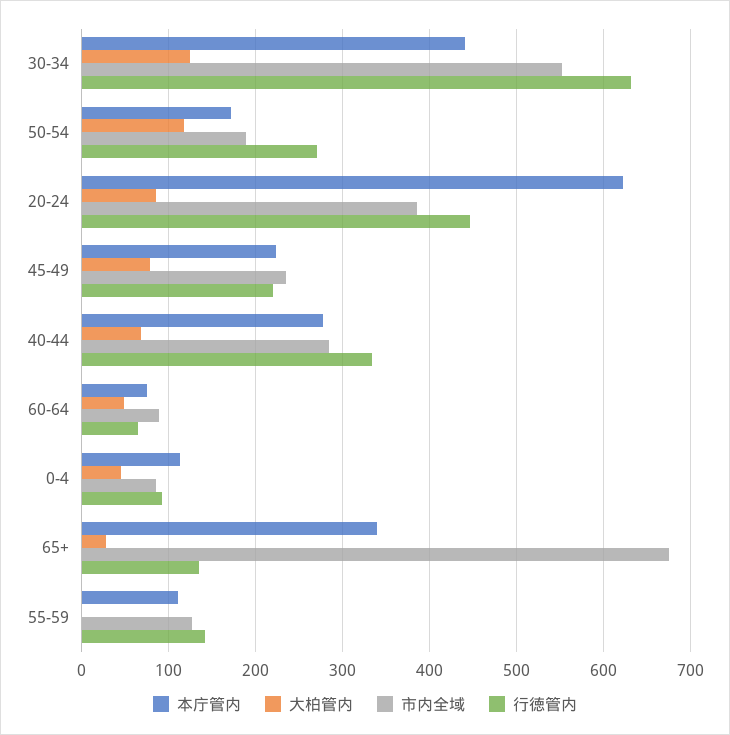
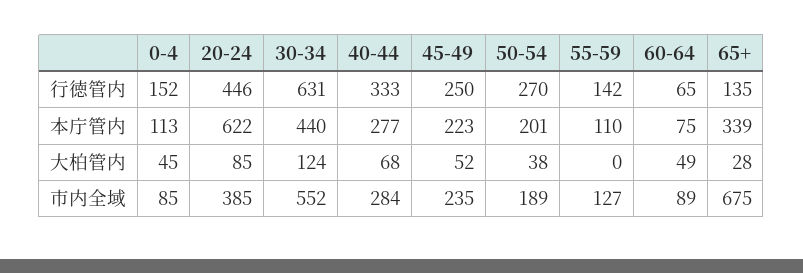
本庁管内, 50-54: 170 -> 201
大柏管内, 50-54: 120 -> 38
大柏管内, 45-49: 80 -> 52
行徳管内, 45-49: 220 -> 250
行徳管内, 0-4: 90 -> 152

